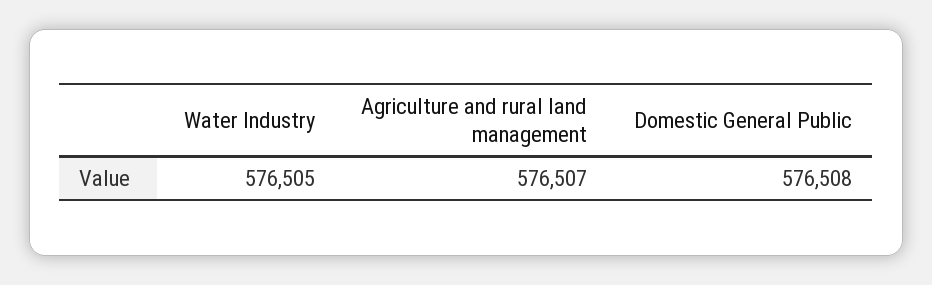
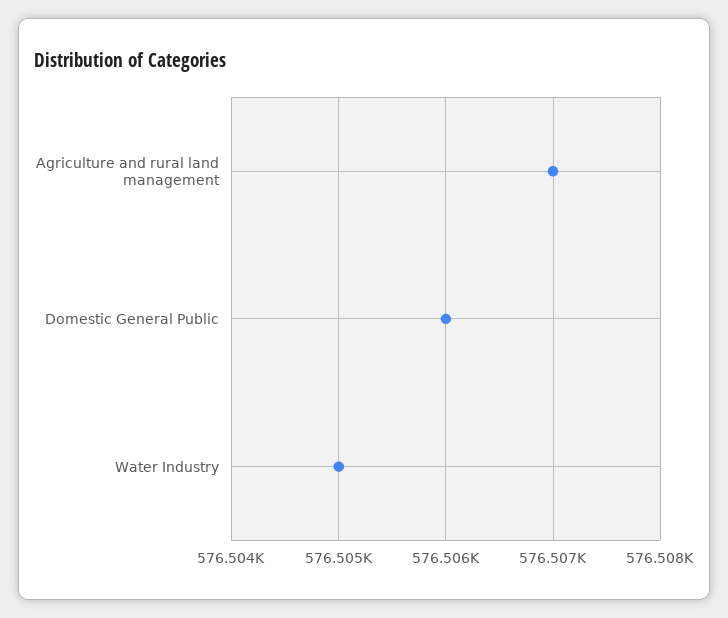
Domestic General Public: 576508 -> 576506

